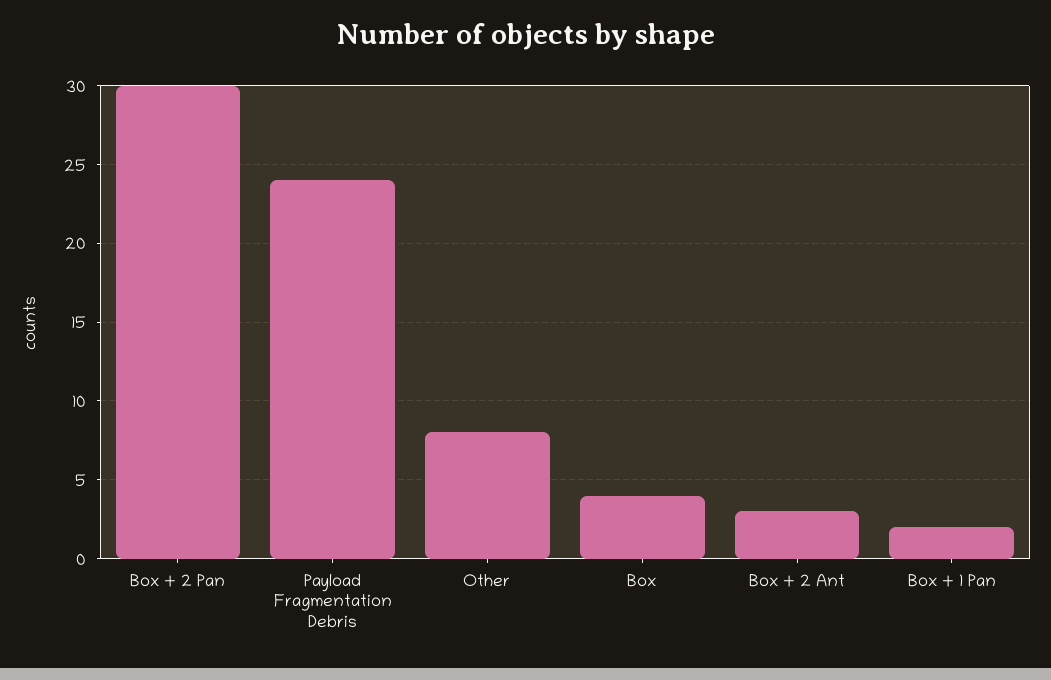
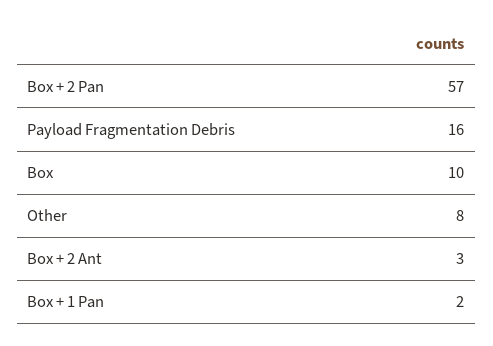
Box + 2 Pan: 30 -> 57
Payload Fragmentation Debris: 24 -> 16
Box: 4 -> 10

